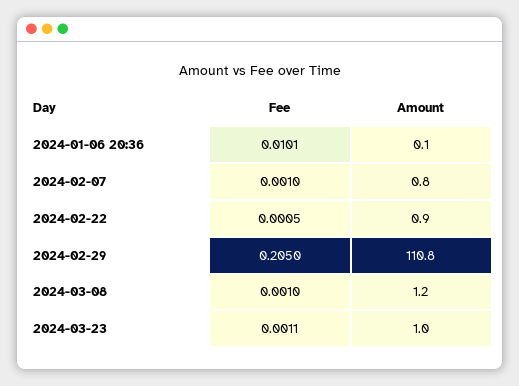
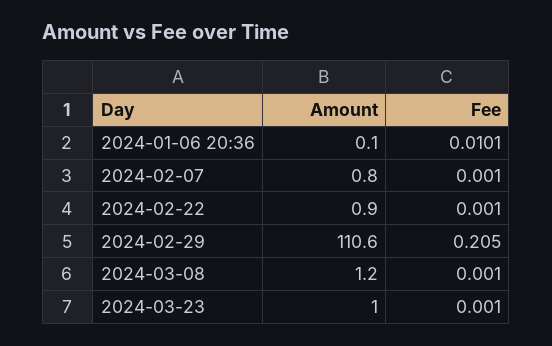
Fee, 2024-02-22: 0.0005 -> 0.001
Amount, 2024-02-29: 110.8 -> 110.6
Fee, 2024-03-23: 0.0011 -> 0.001

